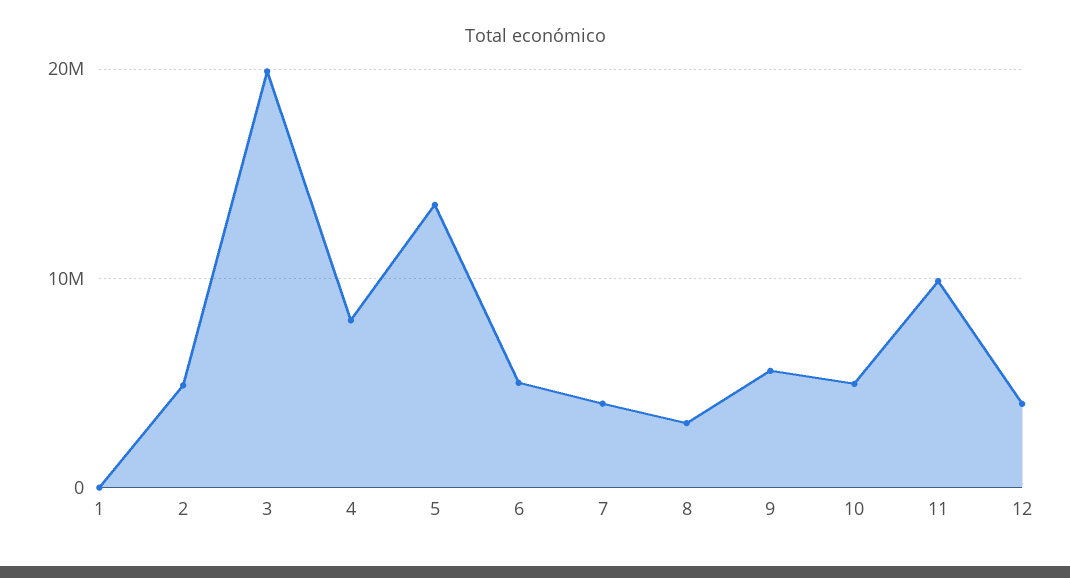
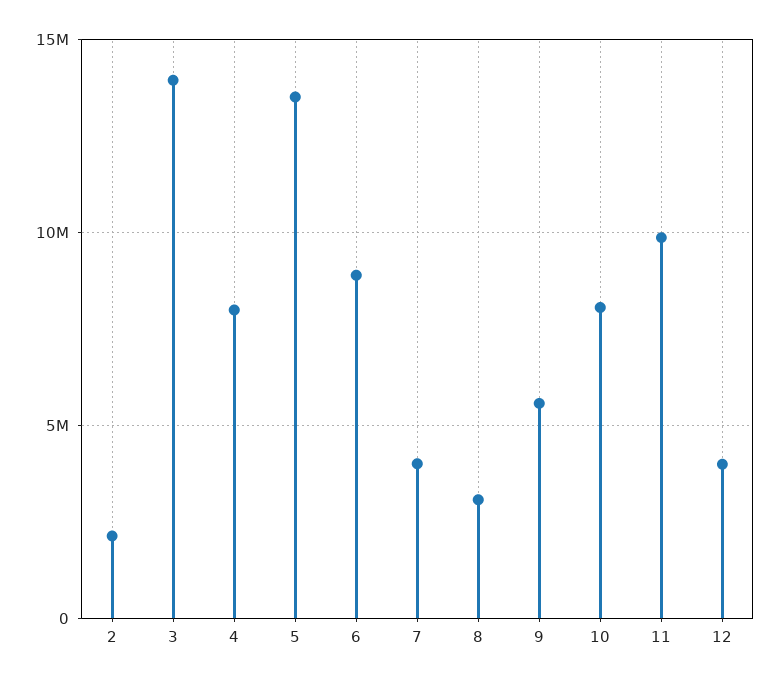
1: 0 -> none
2: 5000000 -> 2000000
3: 20000000 -> 14000000
6: 5000000 -> 9000000
10: 5000000 -> 8000000

